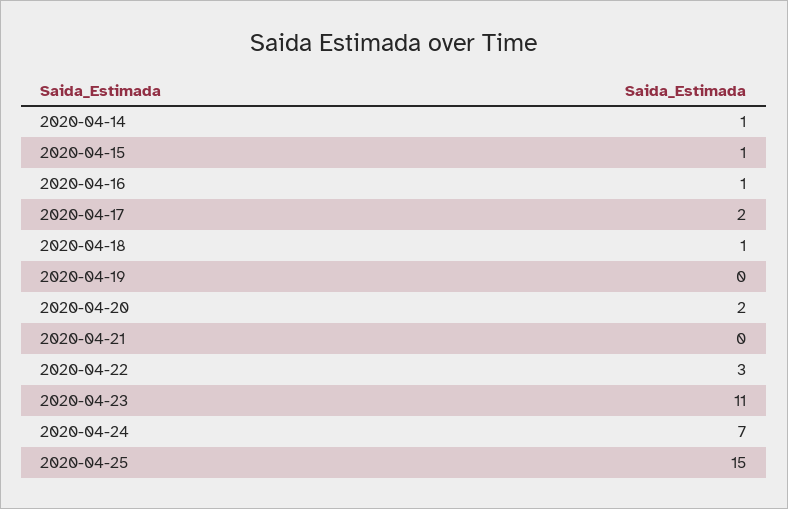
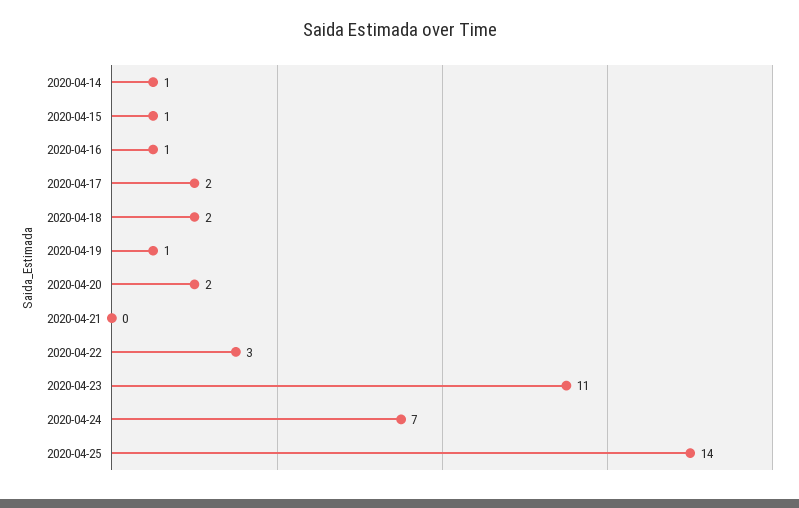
2020-04-18: 1 -> 2
2020-04-19: 0 -> 1
2020-04-25: 15 -> 14

